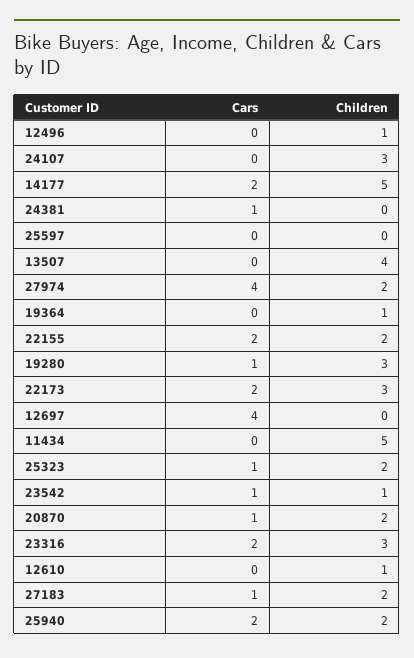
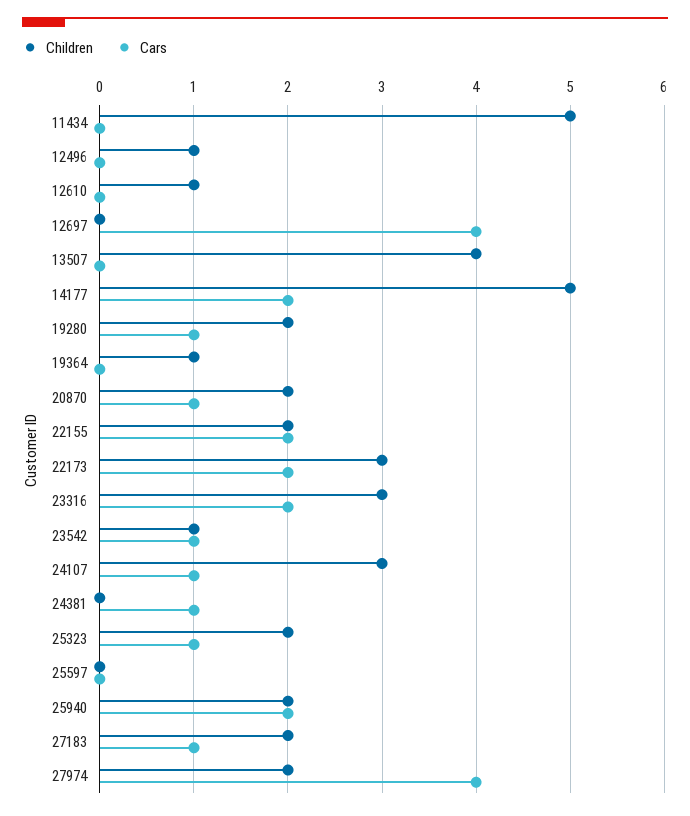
Cars, 24107: 0 -> 1
Children, 19280: 3 -> 2

